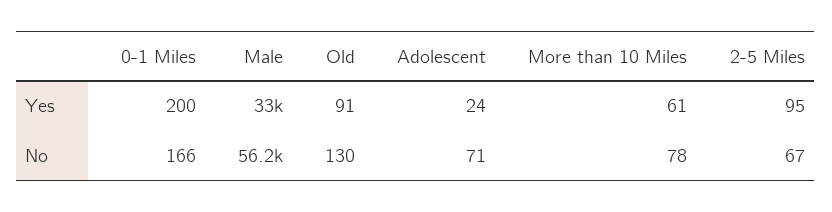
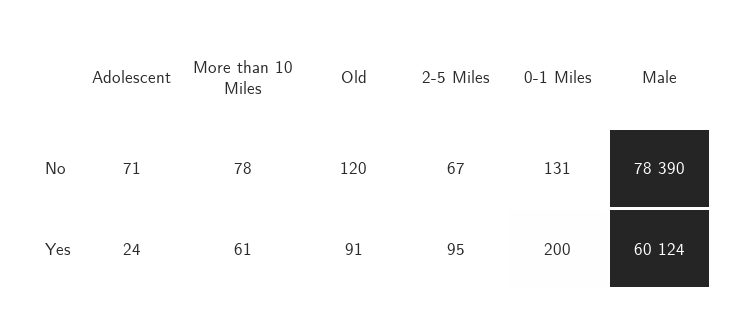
Male, Yes: 33000 -> 60124
0-1 Miles, No: 166 -> 131
Male, No: 56200 -> 78390
Old, No: 130 -> 120

